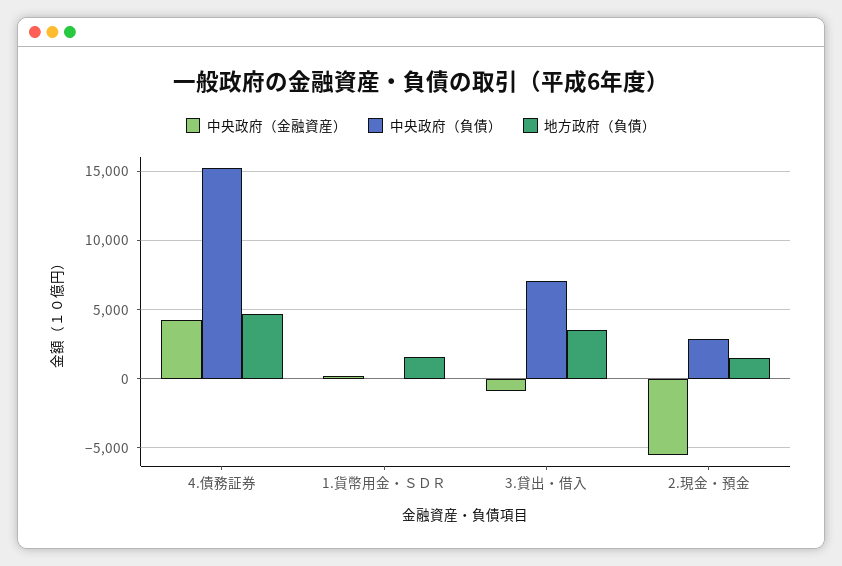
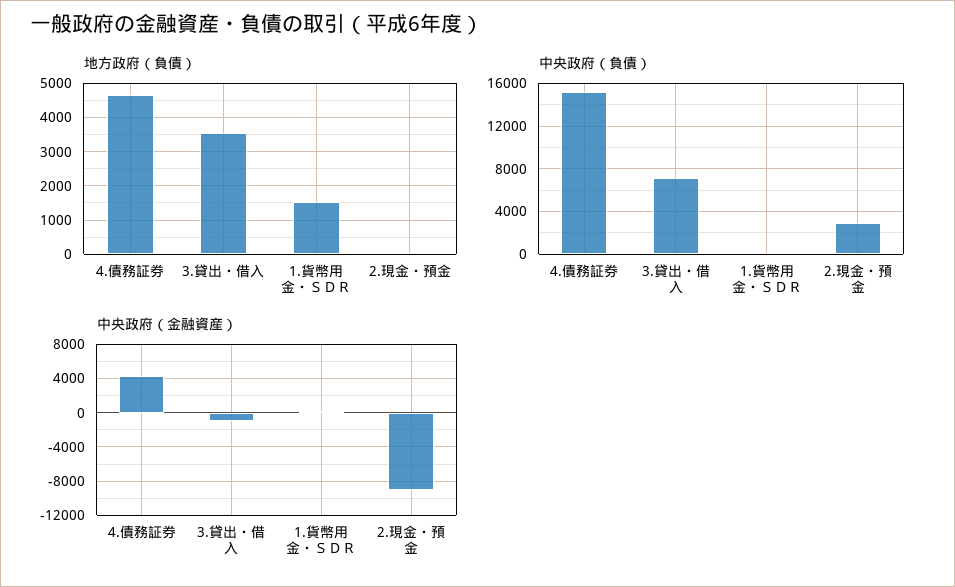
中央政府（金融資産）, 2.現金・預金: -5500 -> -9000
地方政府（負債）, 2.現金・預金: 1500 -> 0

